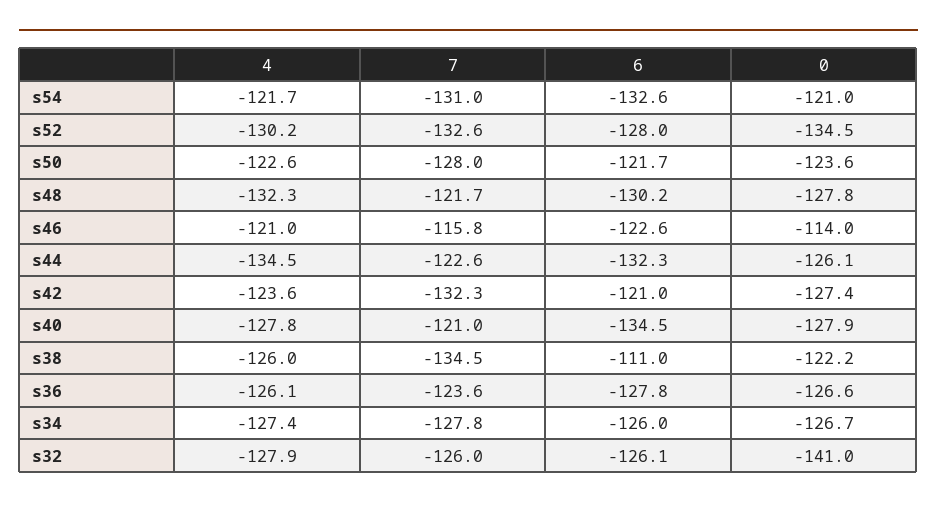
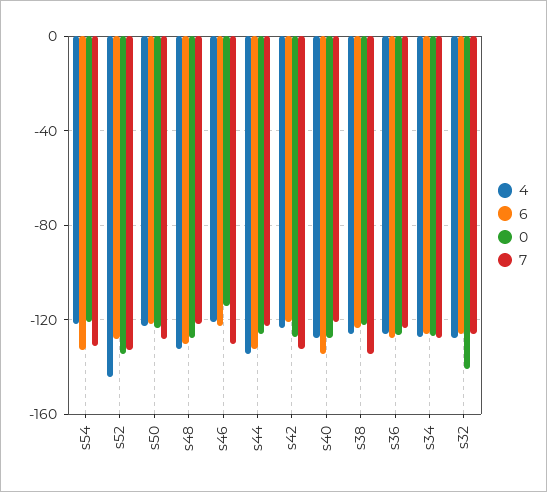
4, s52: -130.2 -> -145
7, s46: -115.8 -> -130
6, s38: -111 -> -125

